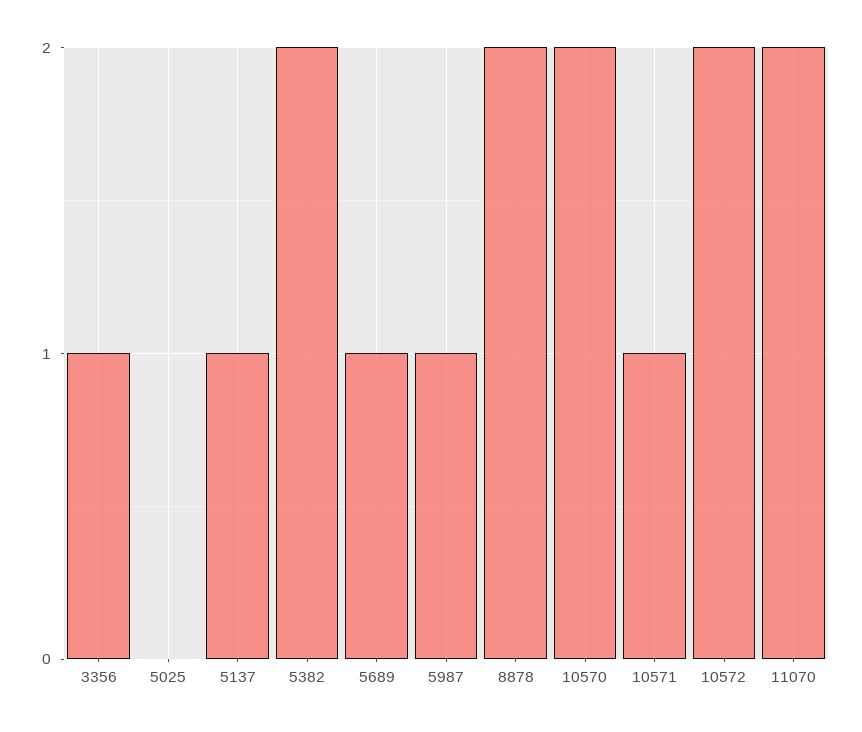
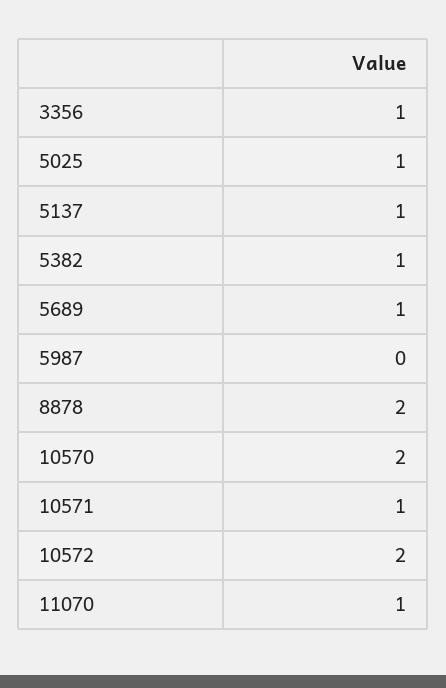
5025: 0 -> 1
5382: 2 -> 1
5987: 1 -> 0
11070: 2 -> 1

